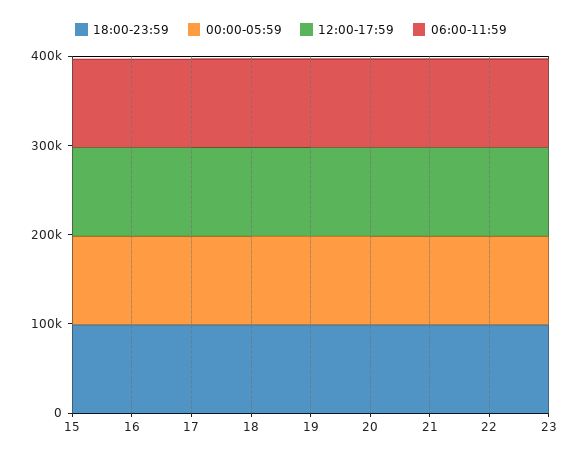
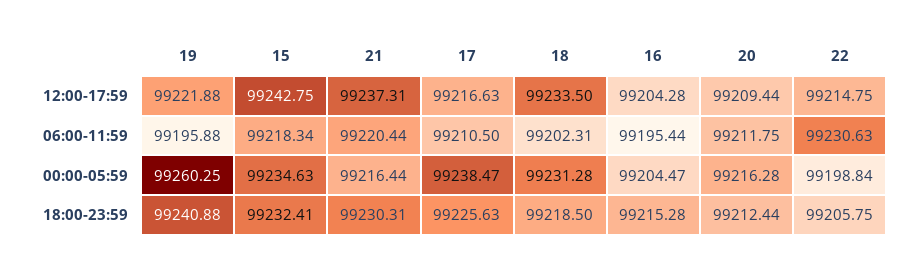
18:00-23:59, 23: 100000 -> none
00:00-05:59, 23: 100000 -> none
12:00-17:59, 23: 100000 -> none
06:00-11:59, 23: 100000 -> none

